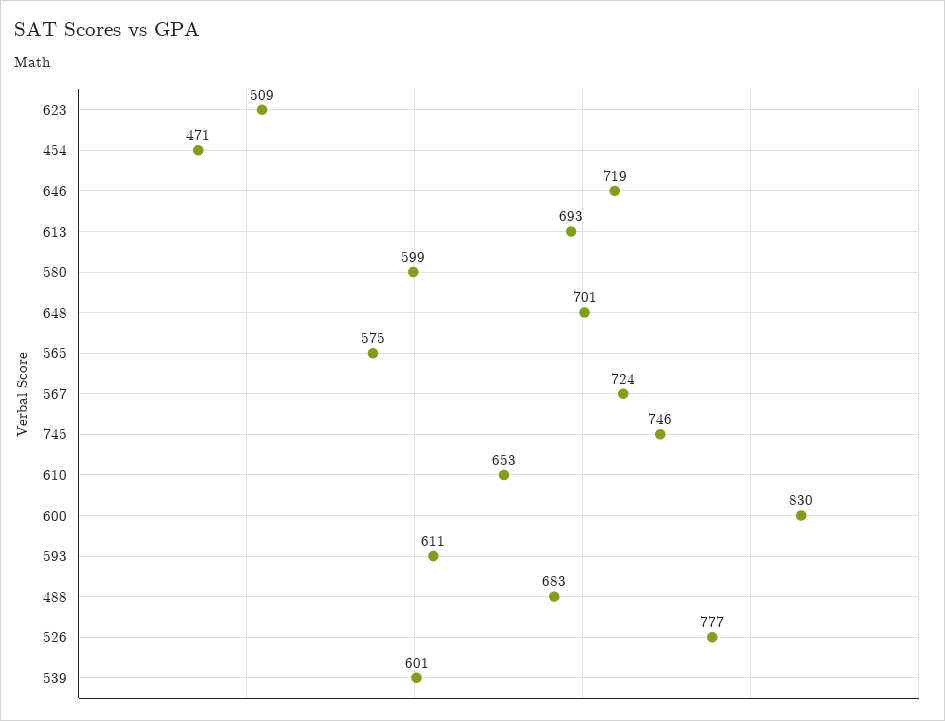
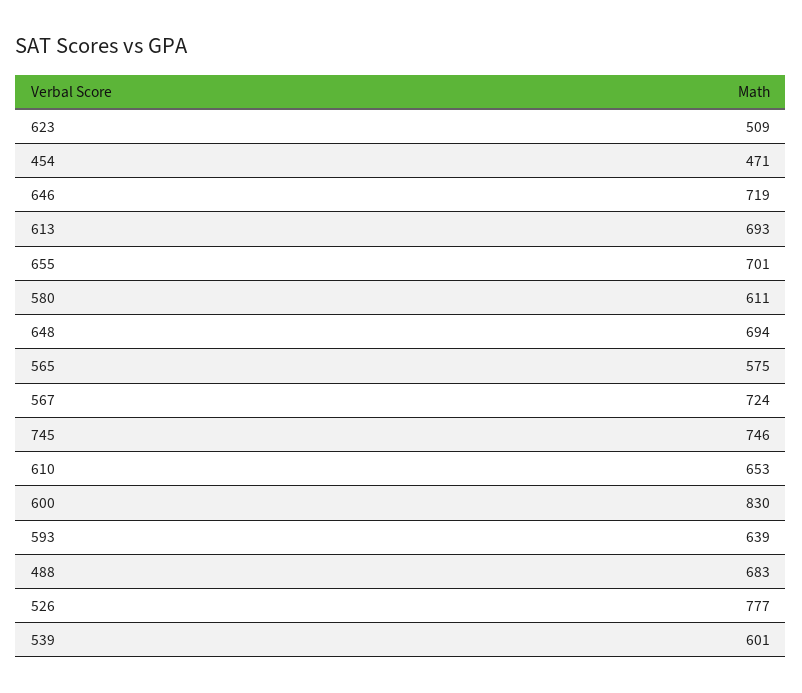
580: 599 -> 611
648: 701 -> 694
593: 611 -> 639
655: none -> 701

